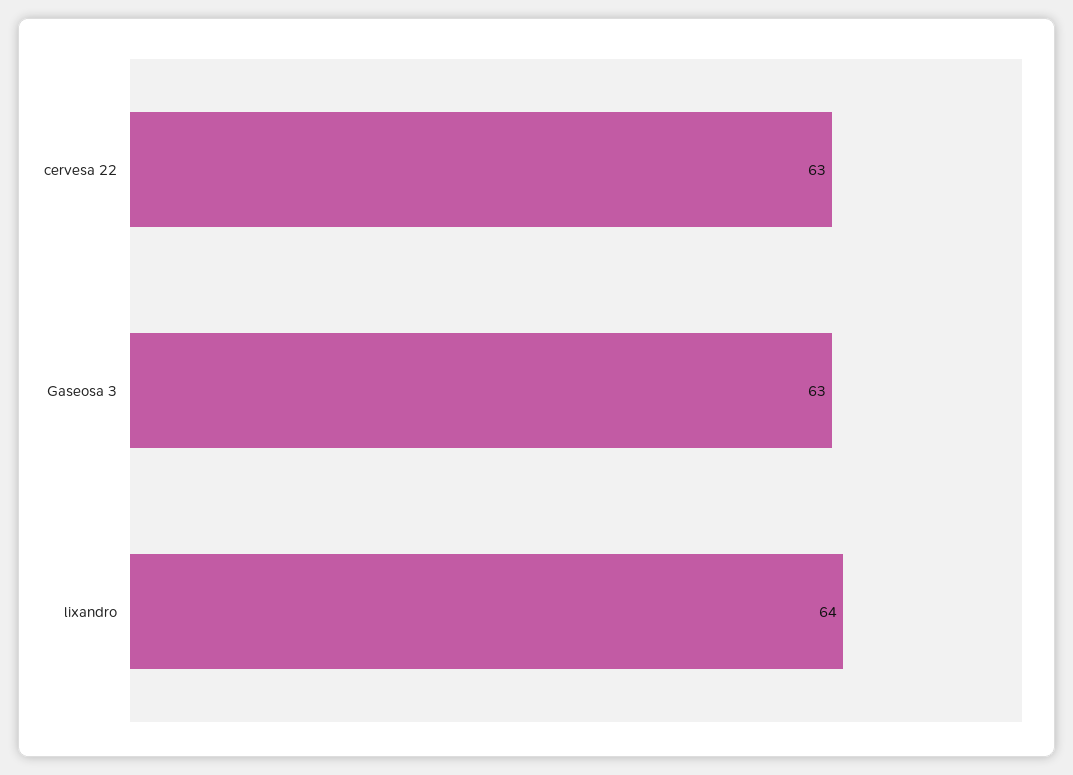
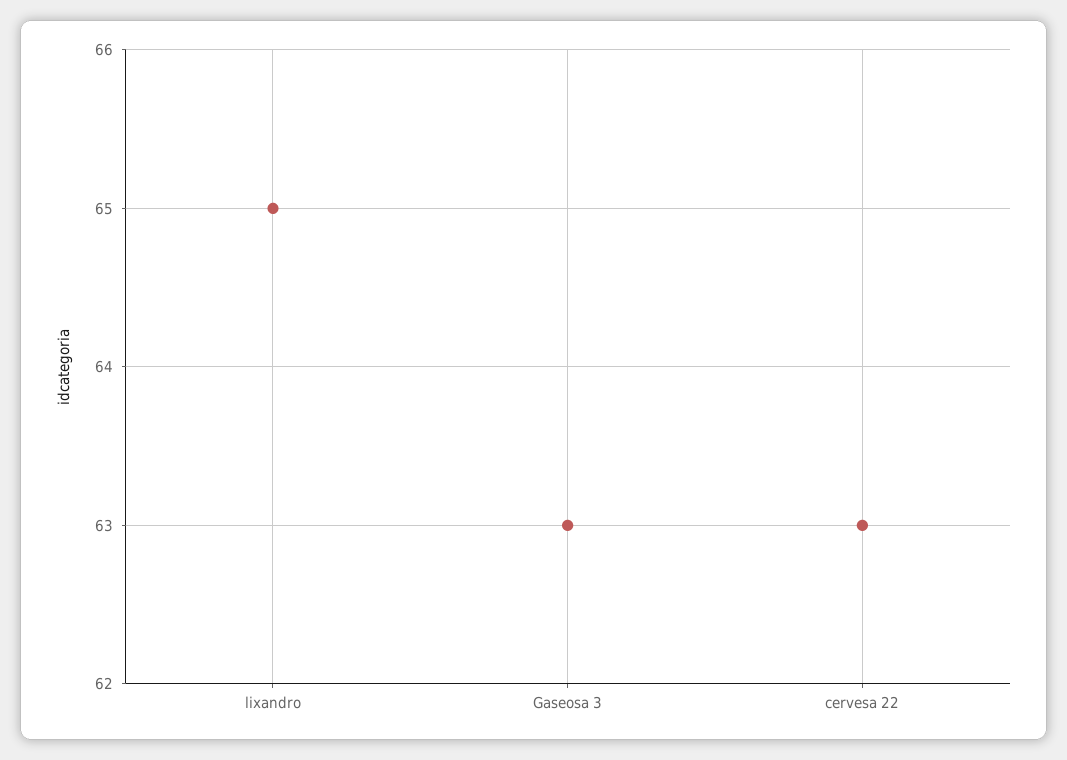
lixandro: 64 -> 65

